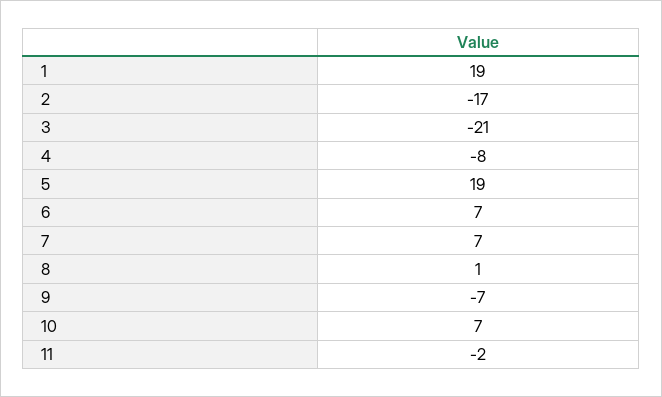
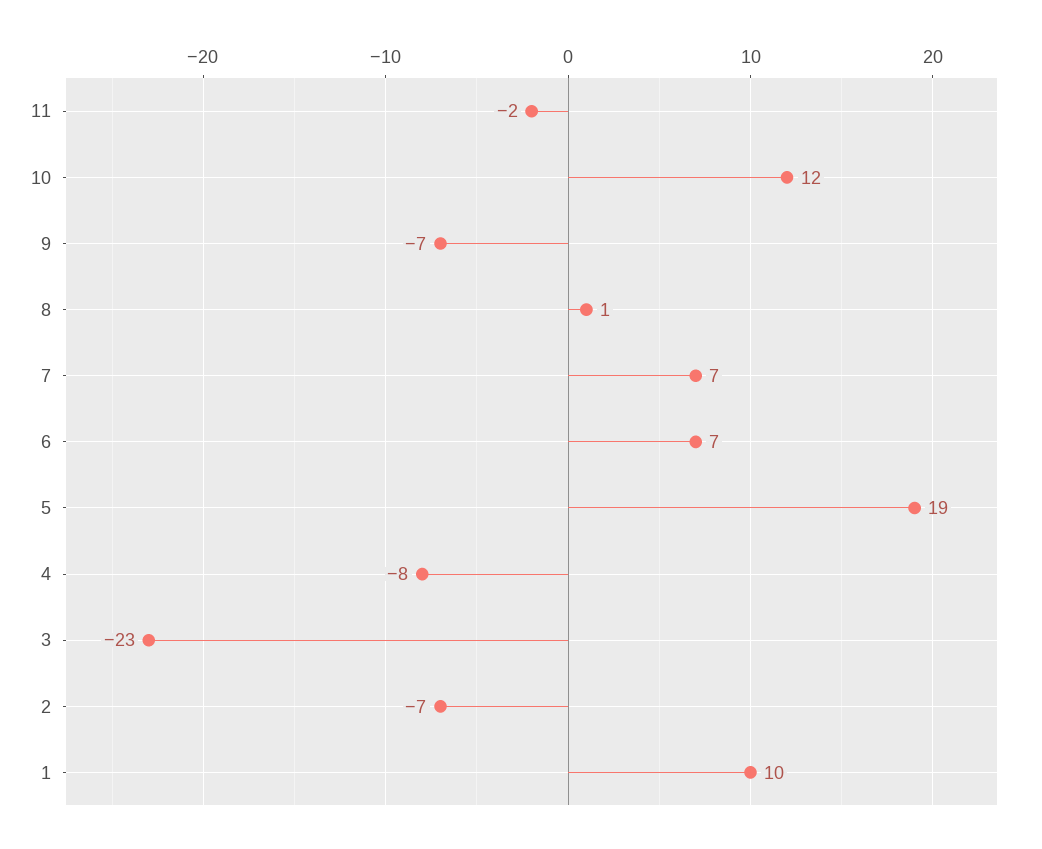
1: 19 -> 10
2: -17 -> -7
3: -21 -> -23
10: 7 -> 12

